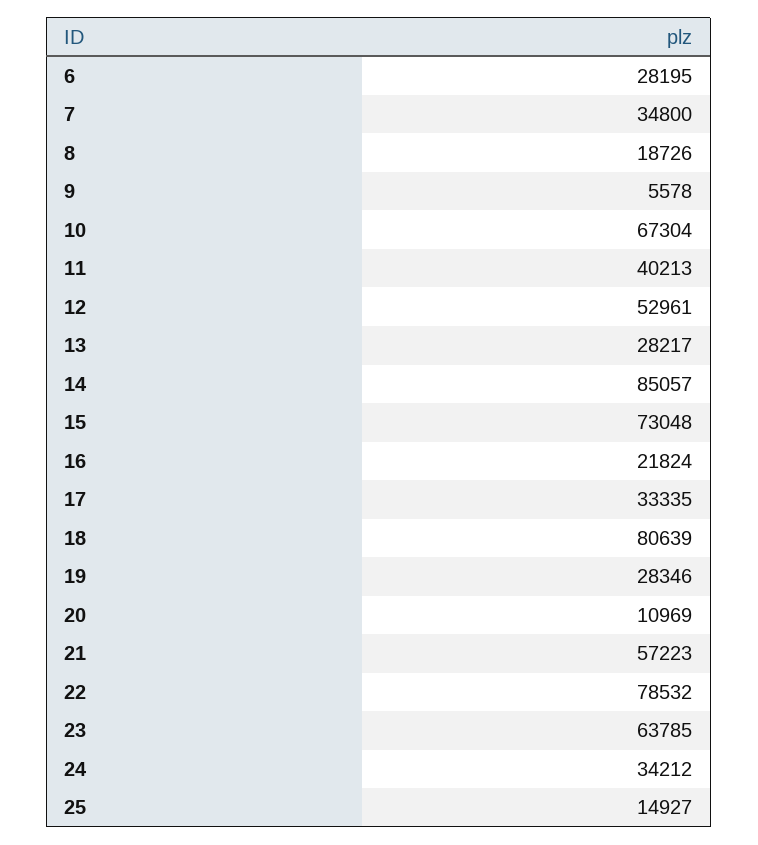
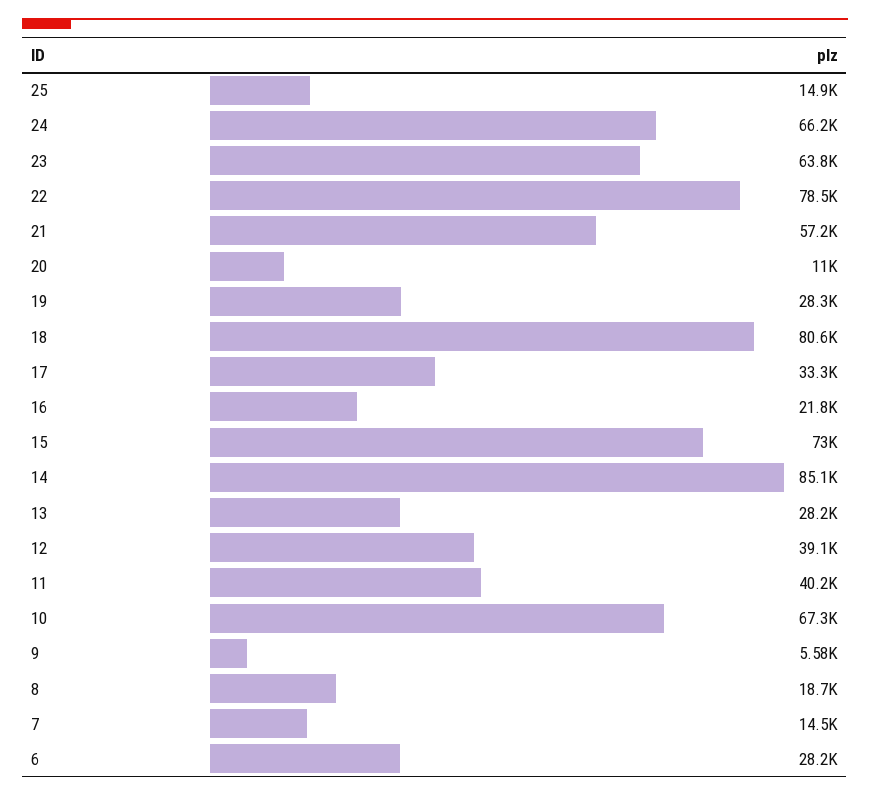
7: 34800 -> 14500
12: 52961 -> 39100
24: 34212 -> 66200

